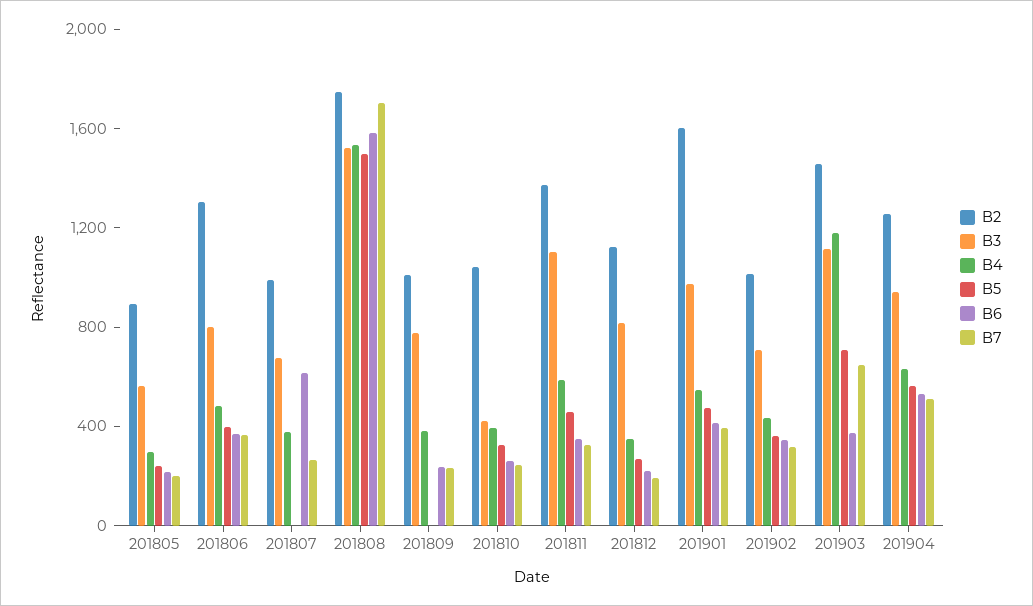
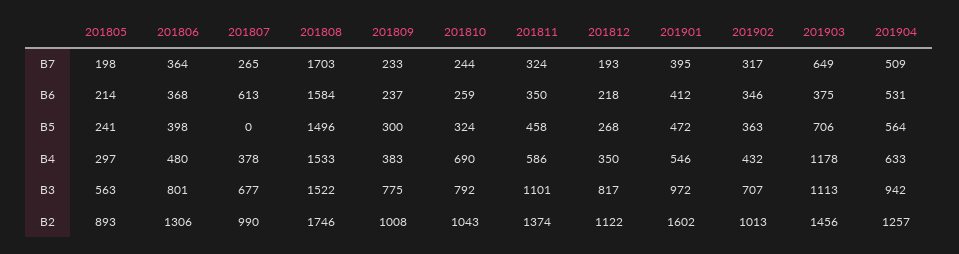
B5, 201809: 0 -> 300
B3, 201810: 400 -> 792
B4, 201810: 400 -> 690

